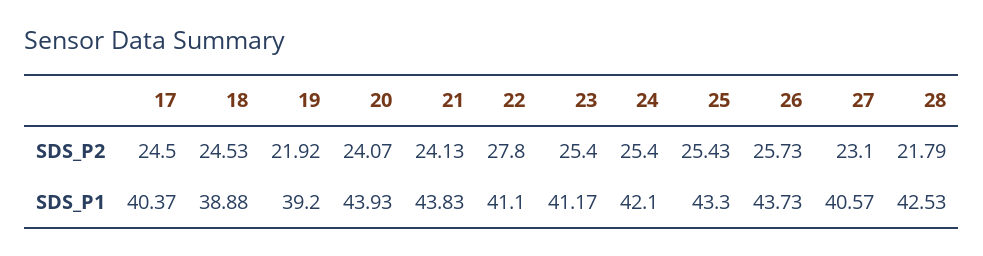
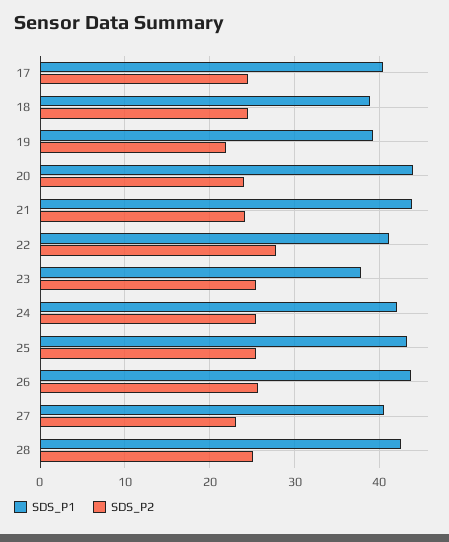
SDS_P2, 28: 21.79 -> 25
SDS_P1, 23: 41.17 -> 38

